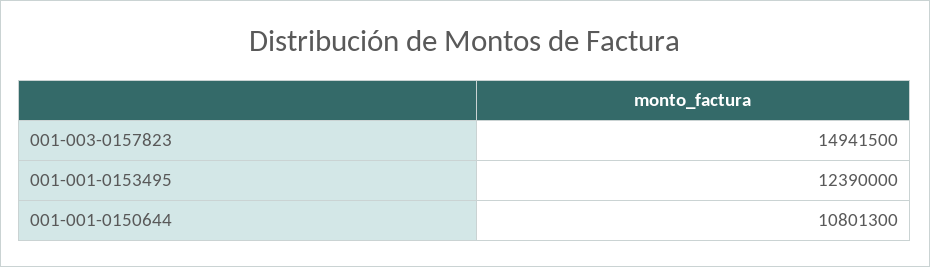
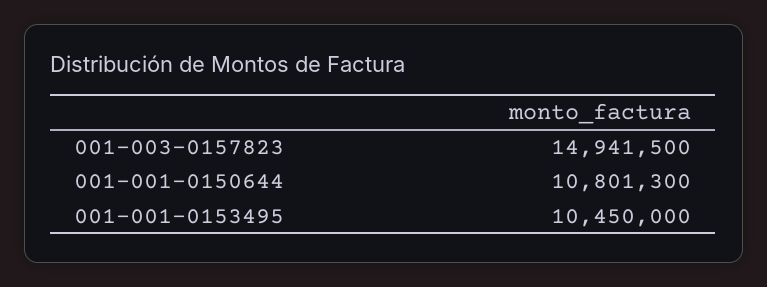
001-001-0153495: 12390000 -> 10450000

